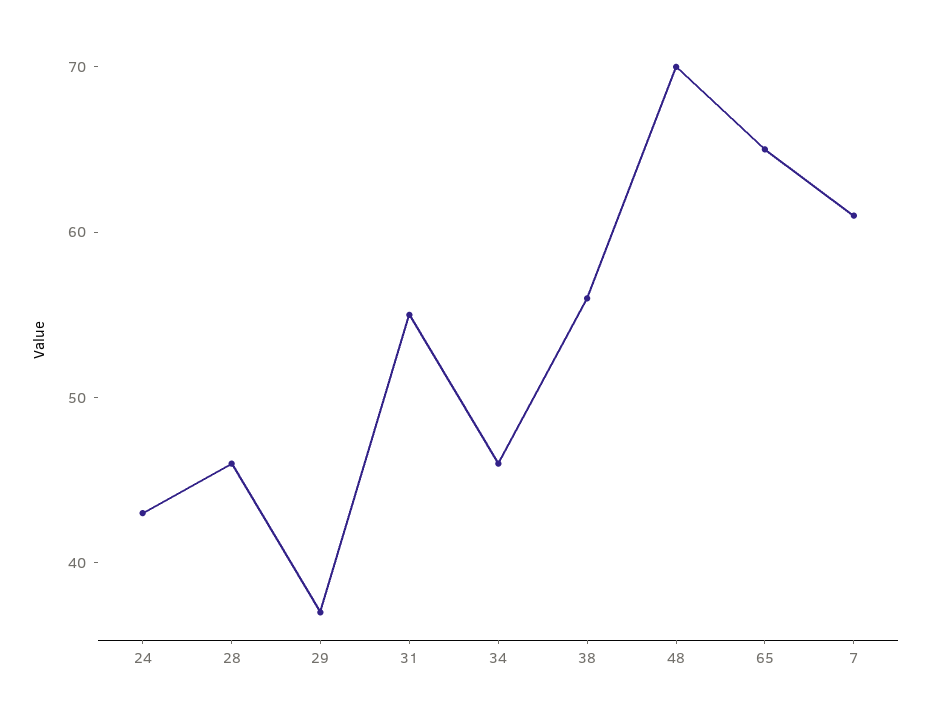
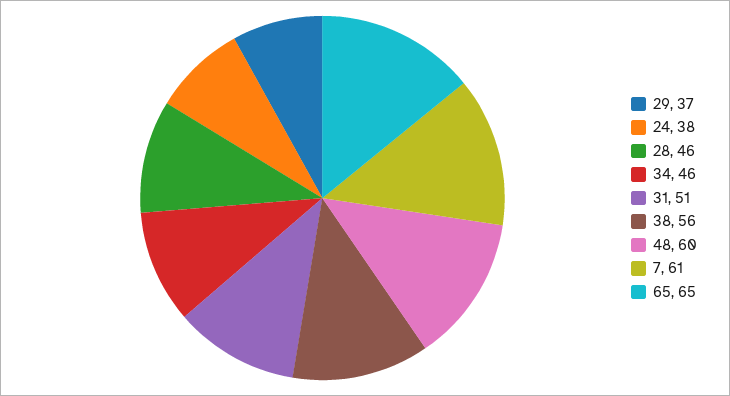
24: 43 -> 38
31: 55 -> 51
48: 70 -> 60

